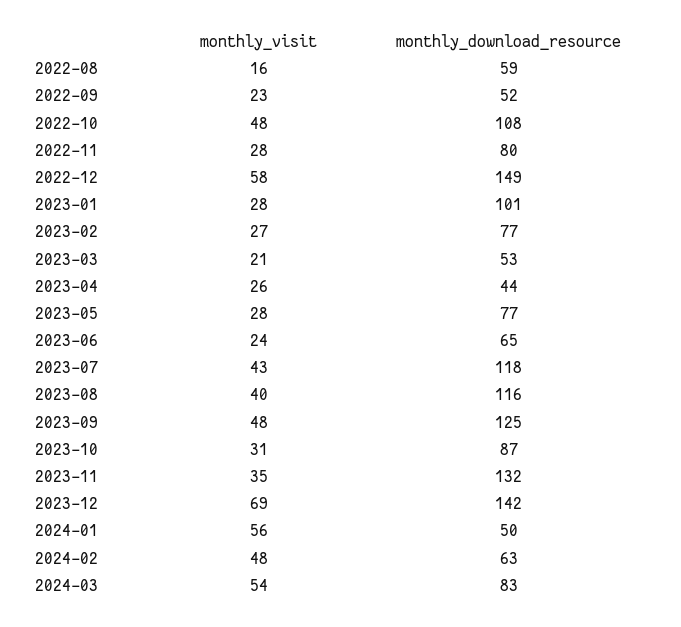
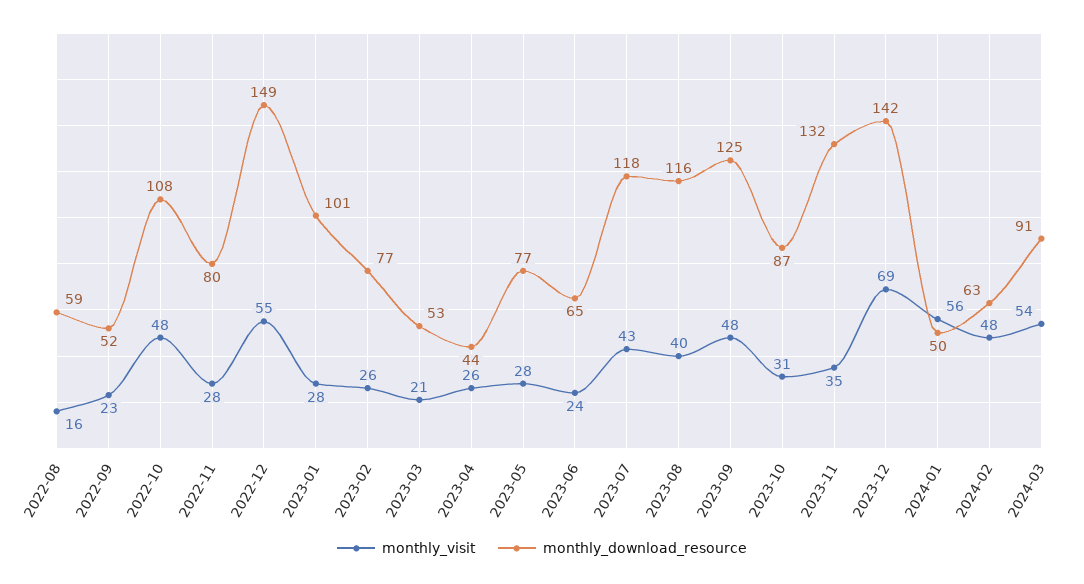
monthly_visit, 2022-12: 58 -> 55
monthly_visit, 2023-02: 27 -> 26
monthly_download_resource, 2024-03: 83 -> 91

